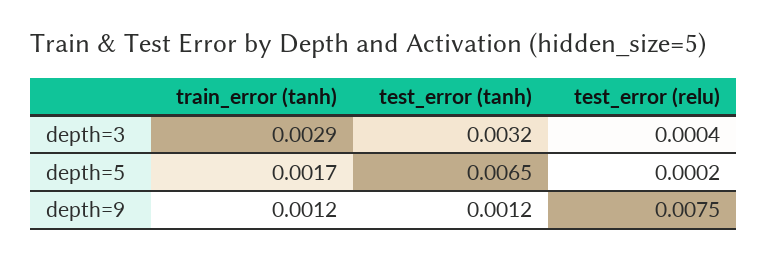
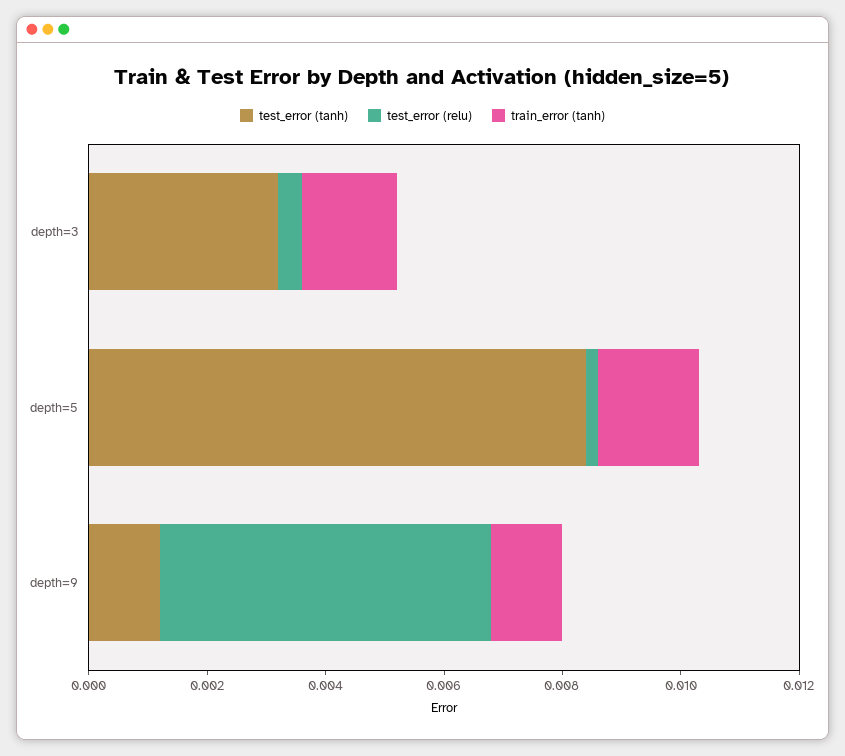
train_error (tanh), depth=3: 0.0029 -> 0.0015
test_error (tanh), depth=5: 0.0065 -> 0.0085
test_error (relu), depth=9: 0.0075 -> 0.0055

